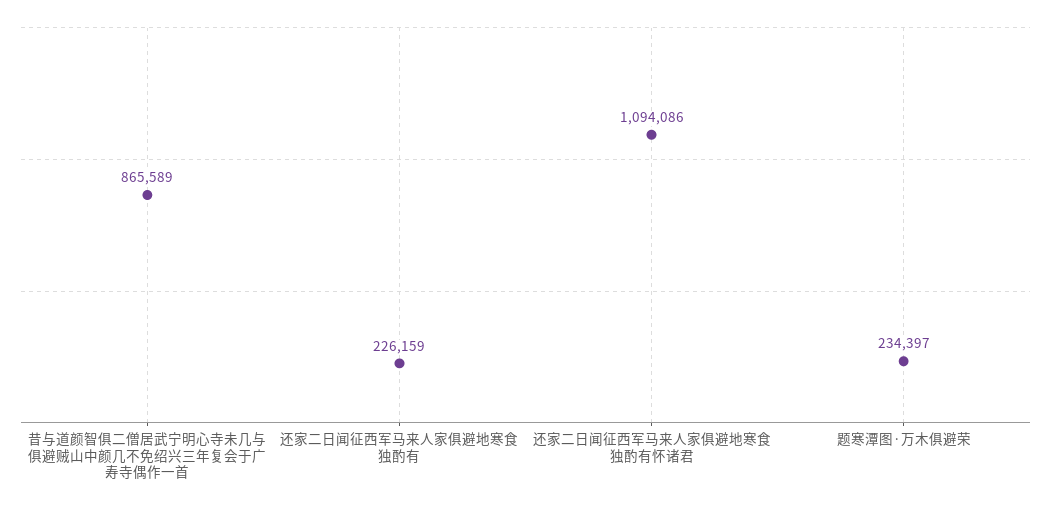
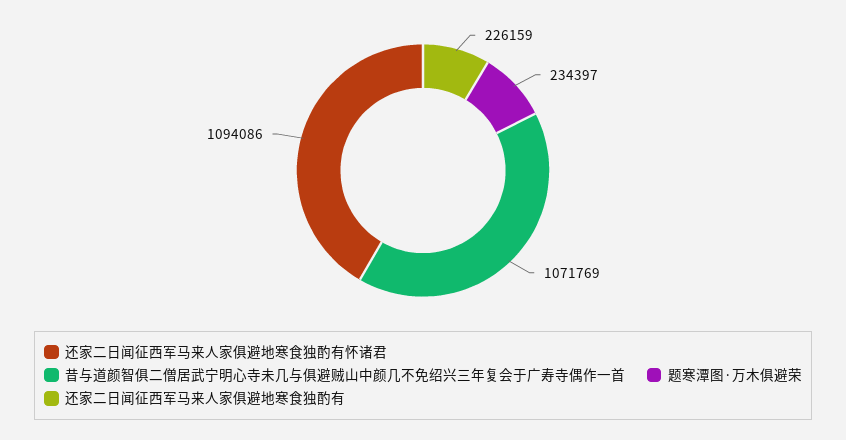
昔与道颜智俱二僧居武宁明心寺未几与俱避贼山中颜几不免绍兴三年复会于广寿寺偶作一首: 865589 -> 1071769

